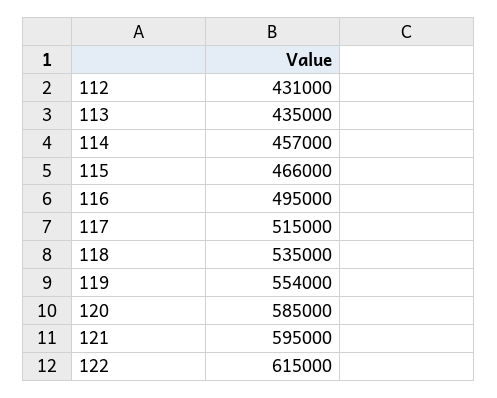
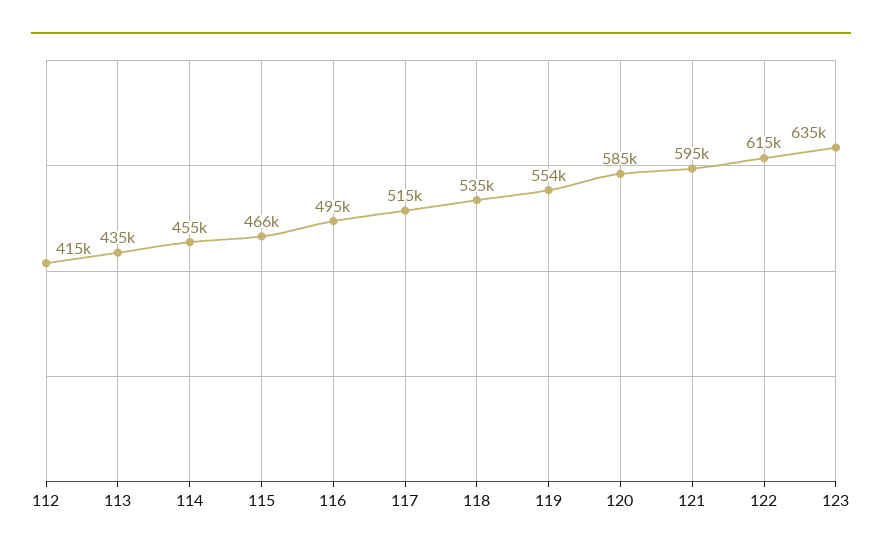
112: 431000 -> 415000
114: 457000 -> 455000
123: none -> 635000

